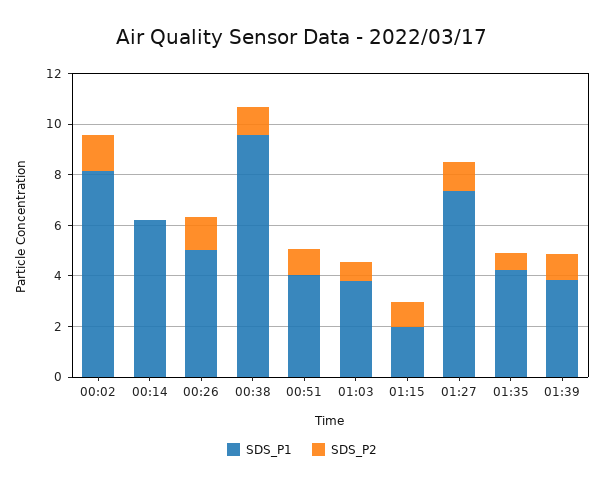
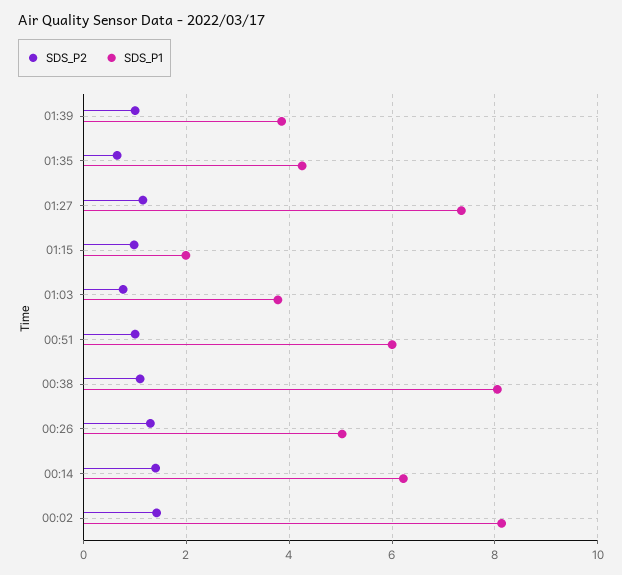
SDS_P2, 00:14: 0 -> 1.4
SDS_P1, 00:38: 9.5 -> 8
SDS_P1, 00:51: 4 -> 6

